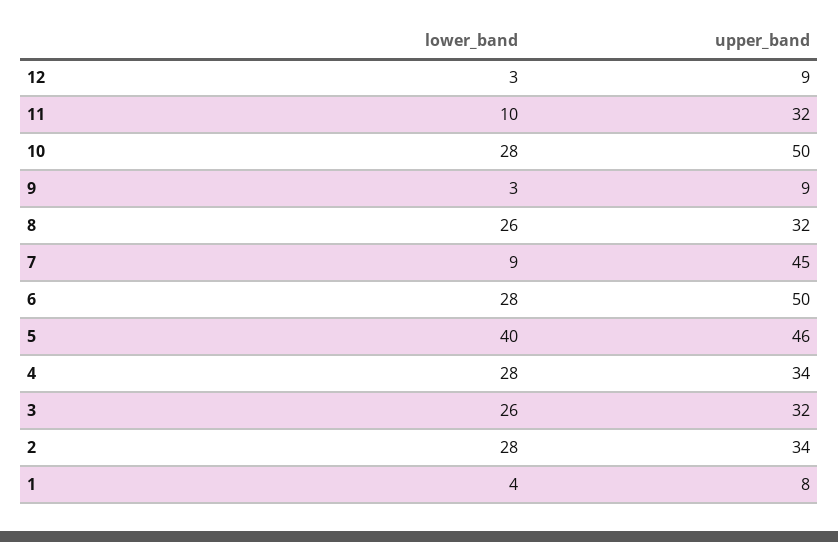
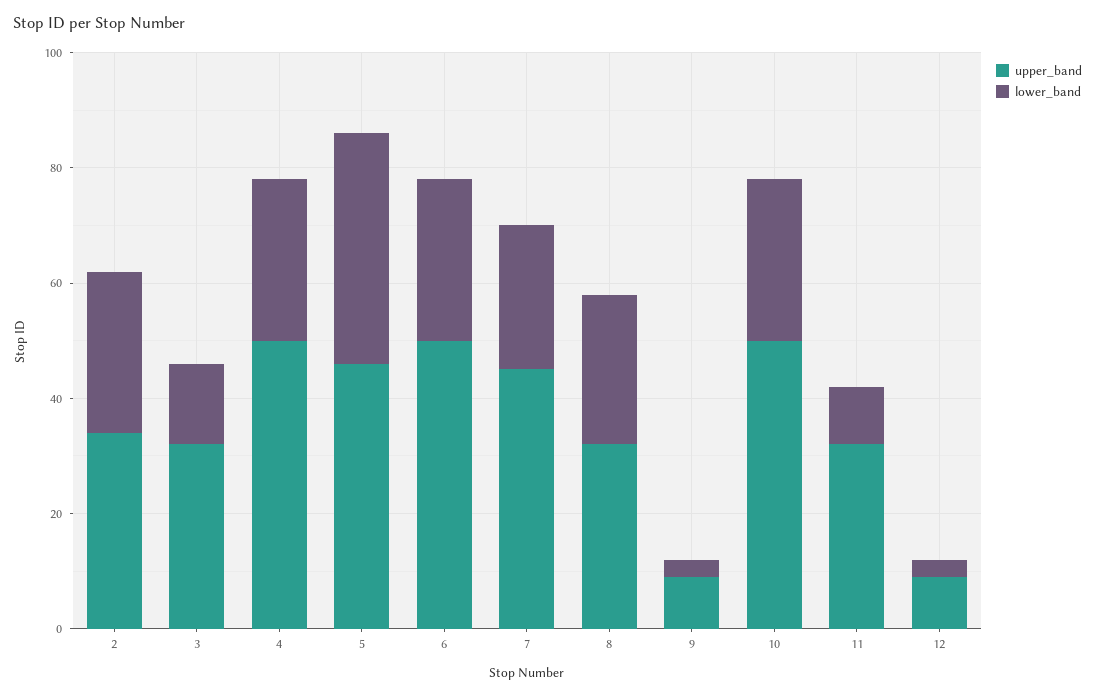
lower_band, 7: 9 -> 25
upper_band, 4: 34 -> 50
lower_band, 3: 26 -> 15
lower_band, 1: 4 -> none
upper_band, 1: 8 -> none

